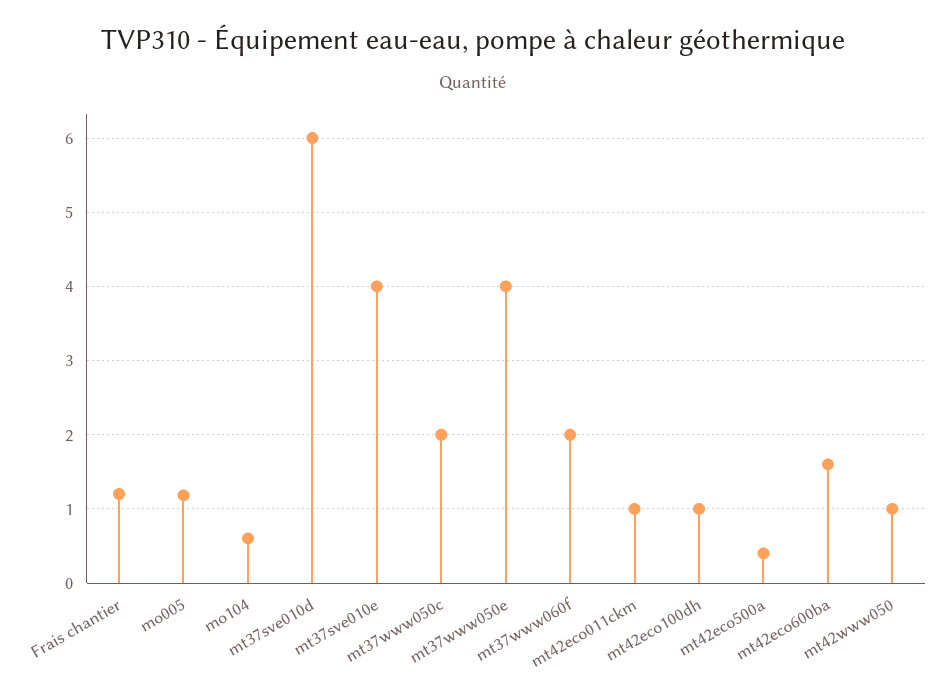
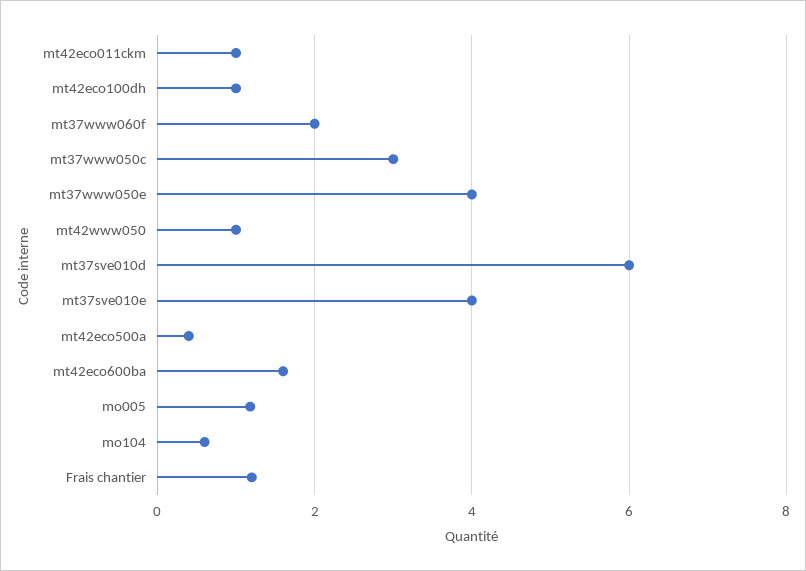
mt37www050c: 2 -> 3

